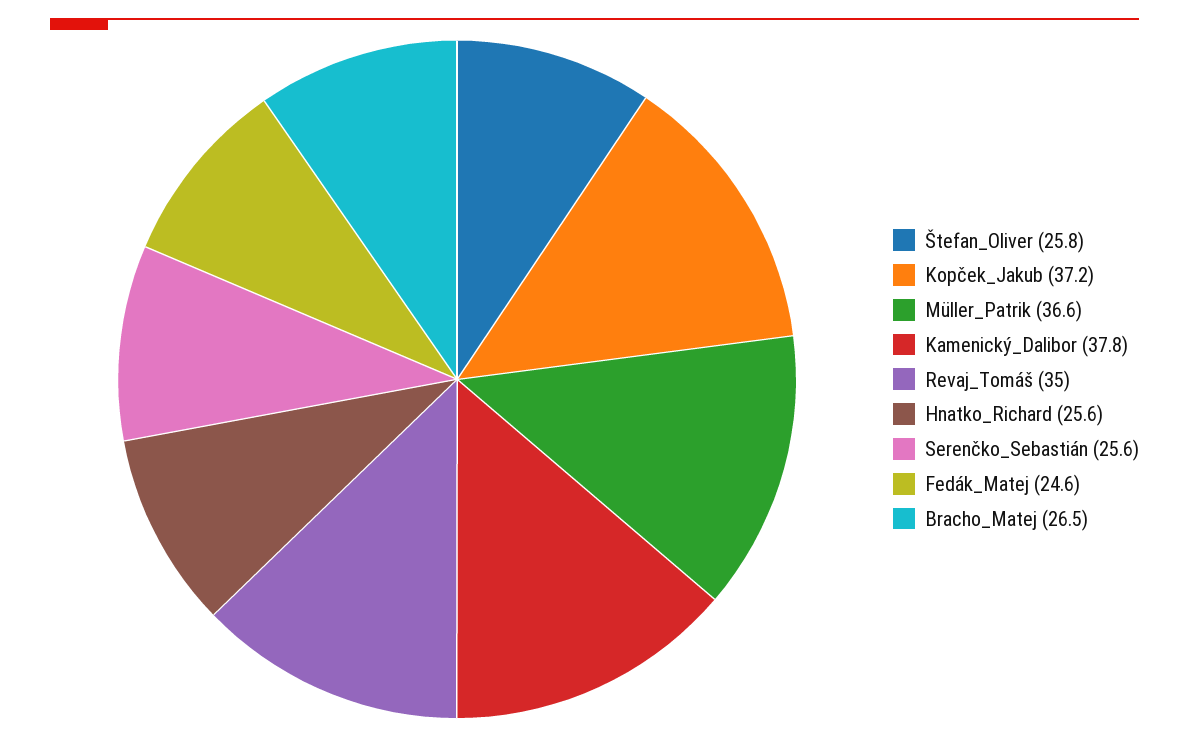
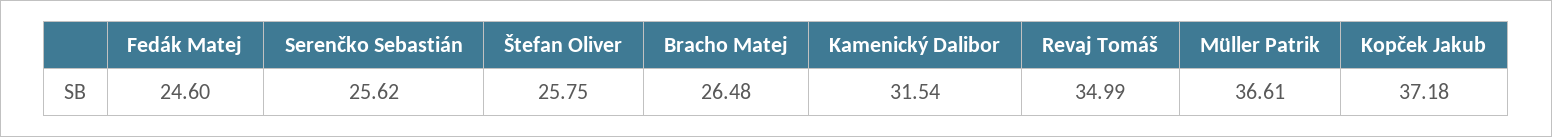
Kamenický_Dalibor: 37.8 -> 31.54
Hnatko_Richard: 25.6 -> none

